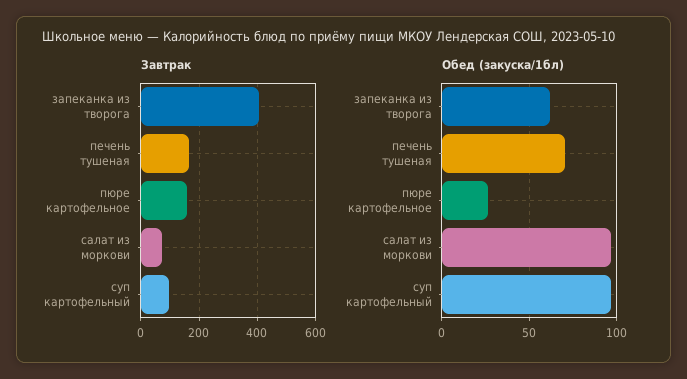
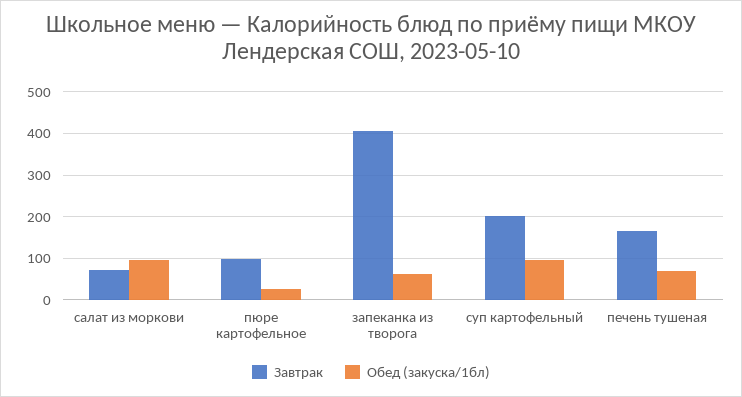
Завтрак, пюре картофельное: 150 -> 100
Завтрак, суп картофельный: 100 -> 200

